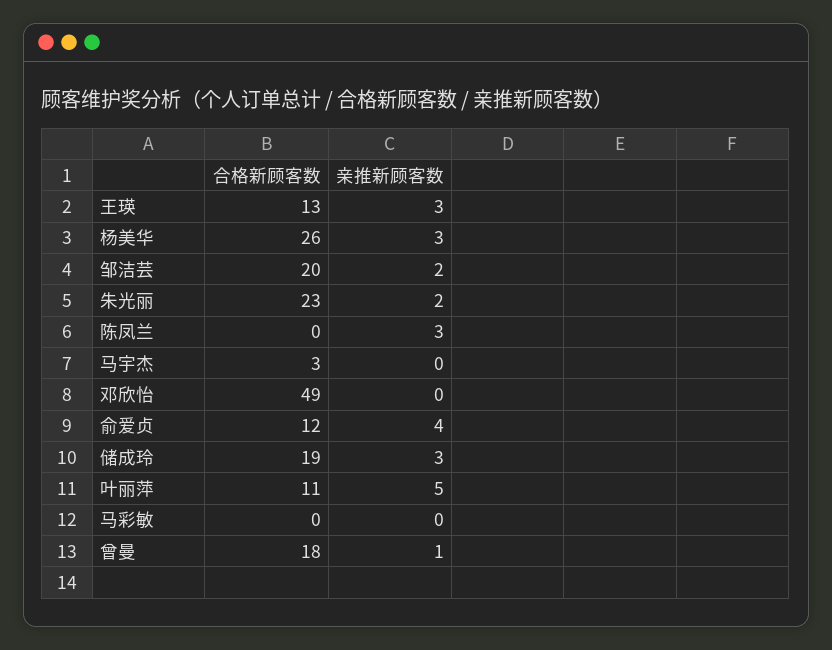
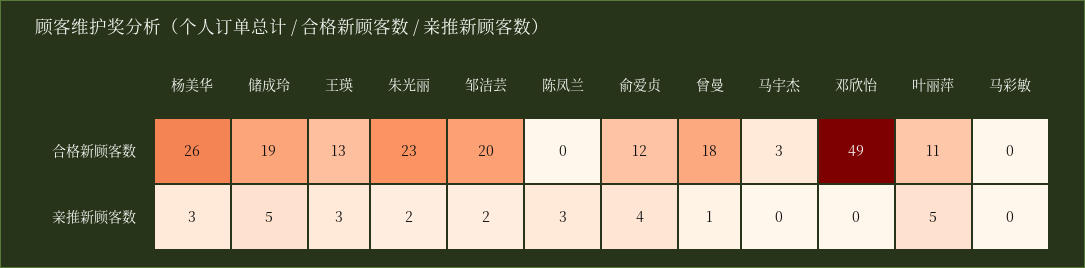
亲推新顾客数, 储成玲: 3 -> 5

